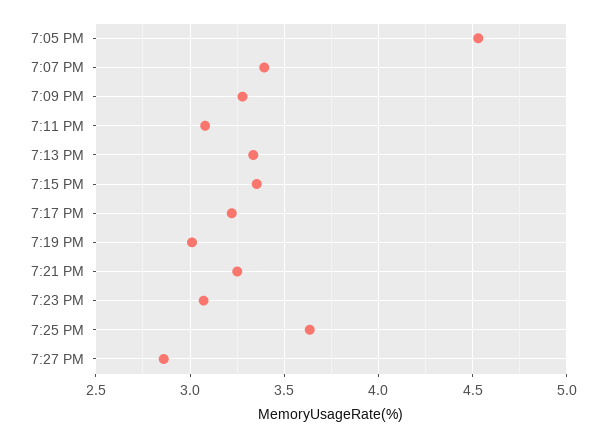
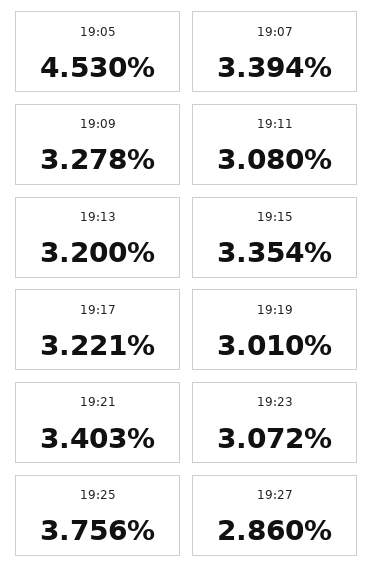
7:13 PM: 3.35 -> 3.2
7:21 PM: 3.25 -> 3.403
7:25 PM: 3.65 -> 3.756

